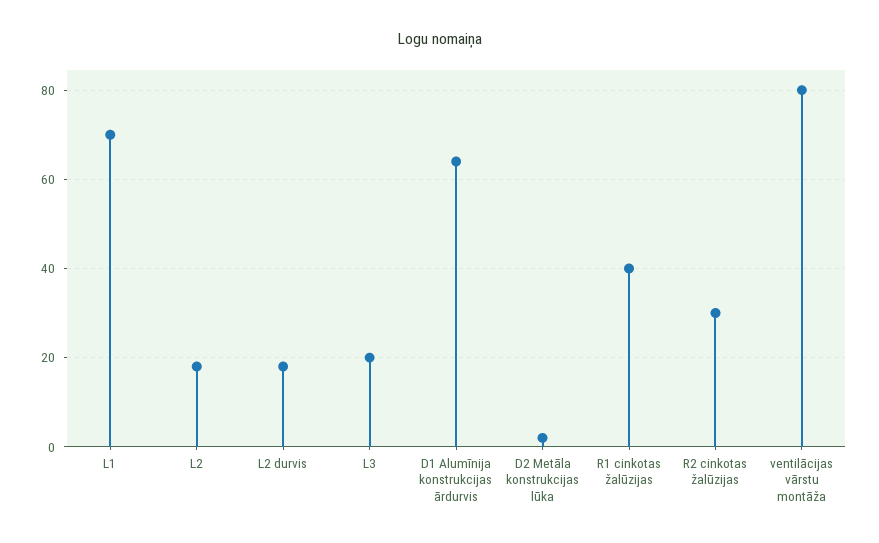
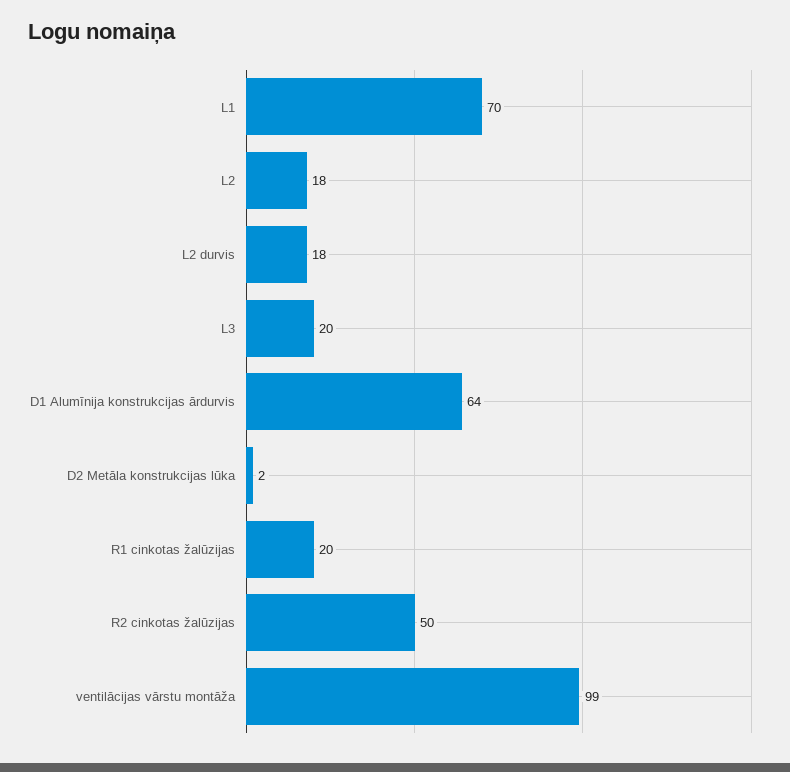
R1 cinkotas žalūzijas: 40 -> 20
R2 cinkotas žalūzijas: 30 -> 50
ventilācijas vārstu montāža: 80 -> 99

